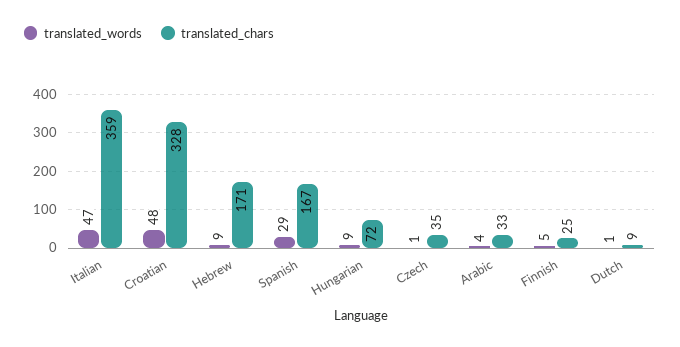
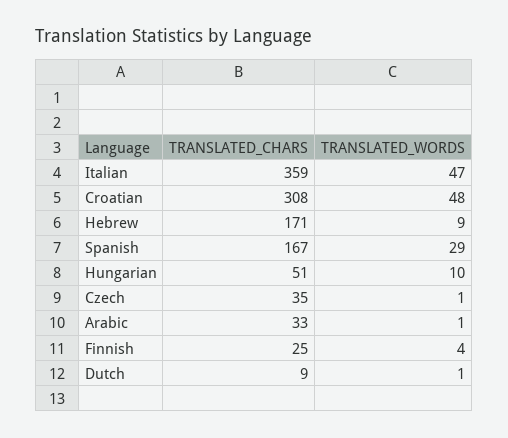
translated_chars, Croatian: 328 -> 308
translated_words, Hungarian: 9 -> 10
translated_chars, Hungarian: 72 -> 51
translated_words, Arabic: 4 -> 1
translated_words, Finnish: 5 -> 4

